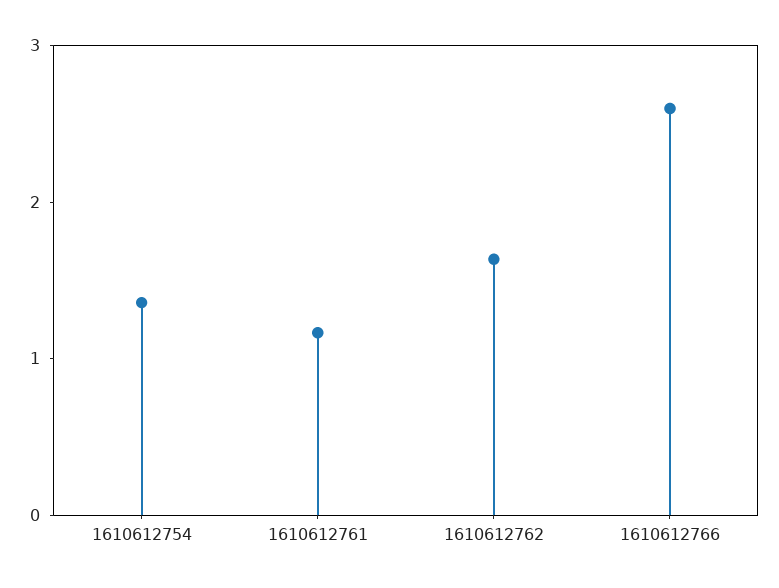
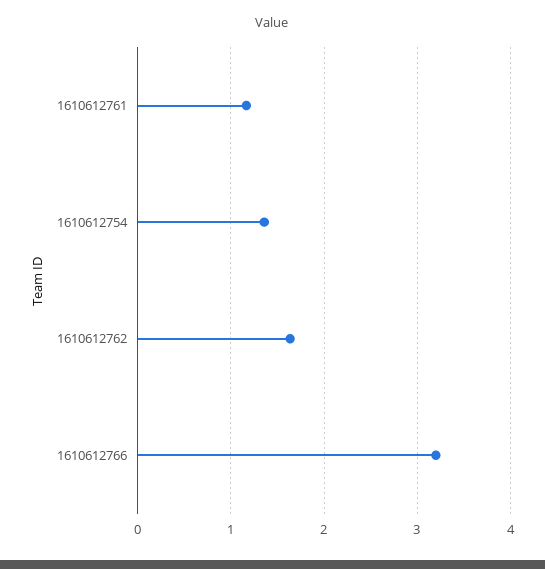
1610612766: 2.6 -> 3.2

